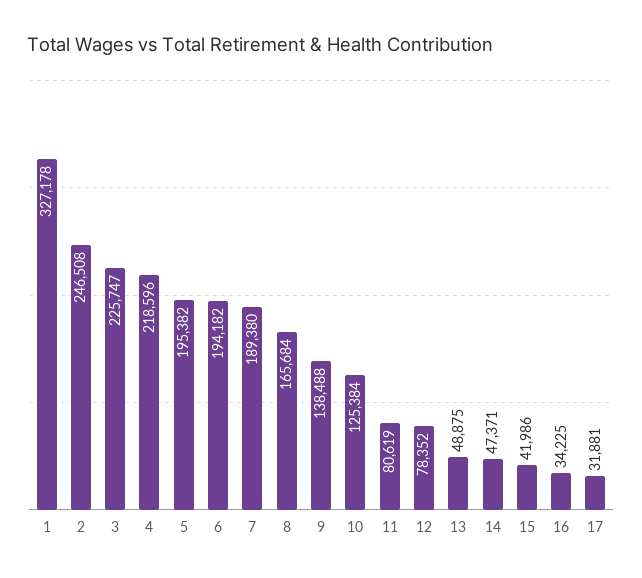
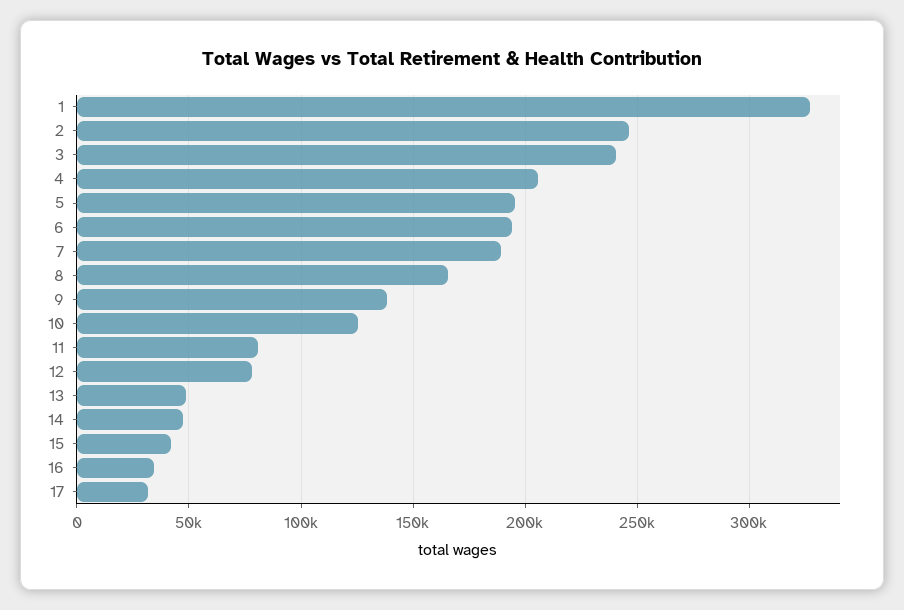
3: 225747 -> 240000
4: 218596 -> 205000

